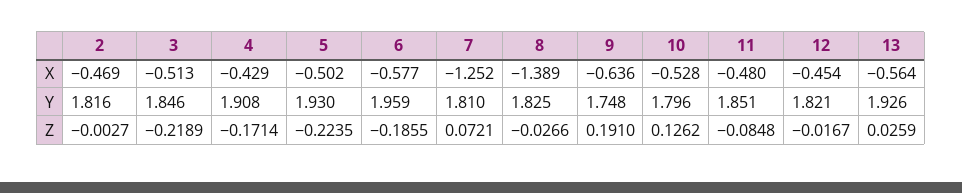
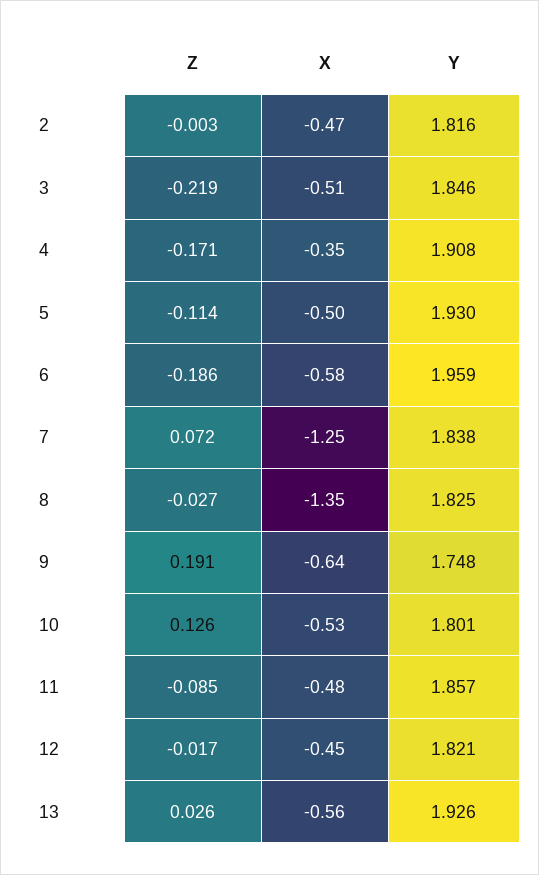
4, X: -0.429 -> -0.35
8, X: -1.389 -> -1.35
7, Y: 1.81 -> 1.838
10, Y: 1.796 -> 1.801
11, Y: 1.851 -> 1.857
5, Z: -0.2235 -> -0.114

